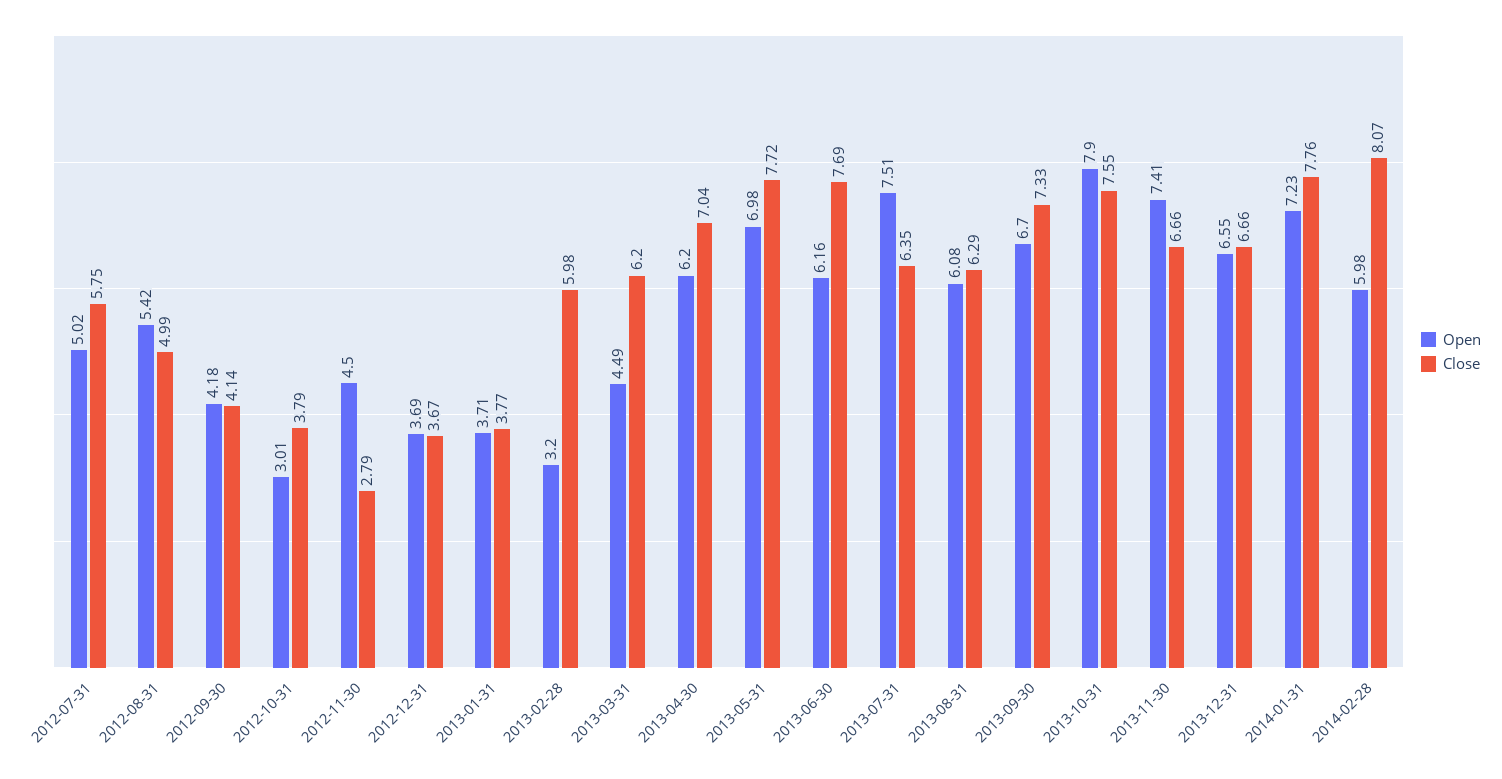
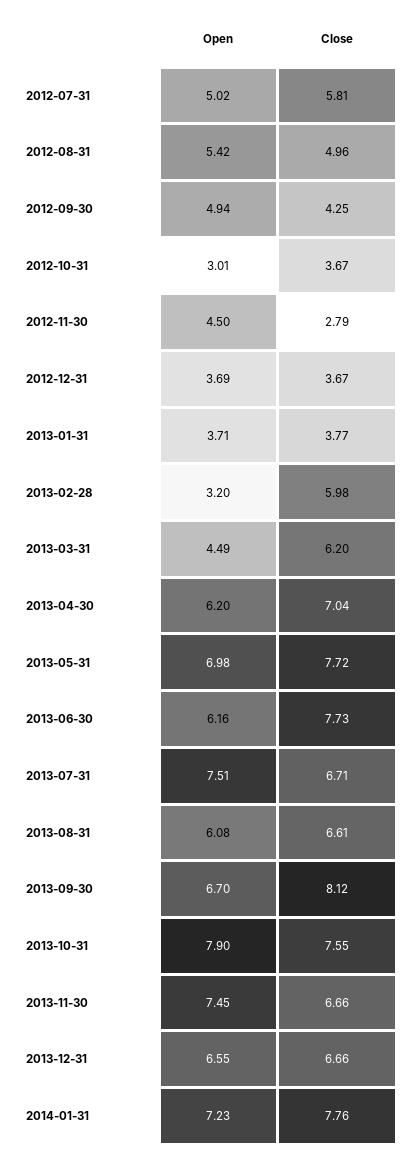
Close, 2012-07-31: 5.75 -> 5.81
Close, 2012-08-31: 4.99 -> 4.96
Open, 2012-09-30: 4.18 -> 4.94
Close, 2012-09-30: 4.14 -> 4.25
Close, 2012-10-31: 3.79 -> 3.67
Close, 2013-06-30: 7.69 -> 7.73
Close, 2013-07-31: 6.35 -> 6.71
Close, 2013-08-31: 6.29 -> 6.61
Close, 2013-09-30: 7.33 -> 8.12
Open, 2013-11-30: 7.41 -> 7.45
Open, 2014-02-28: 5.98 -> none
Close, 2014-02-28: 8.07 -> none

